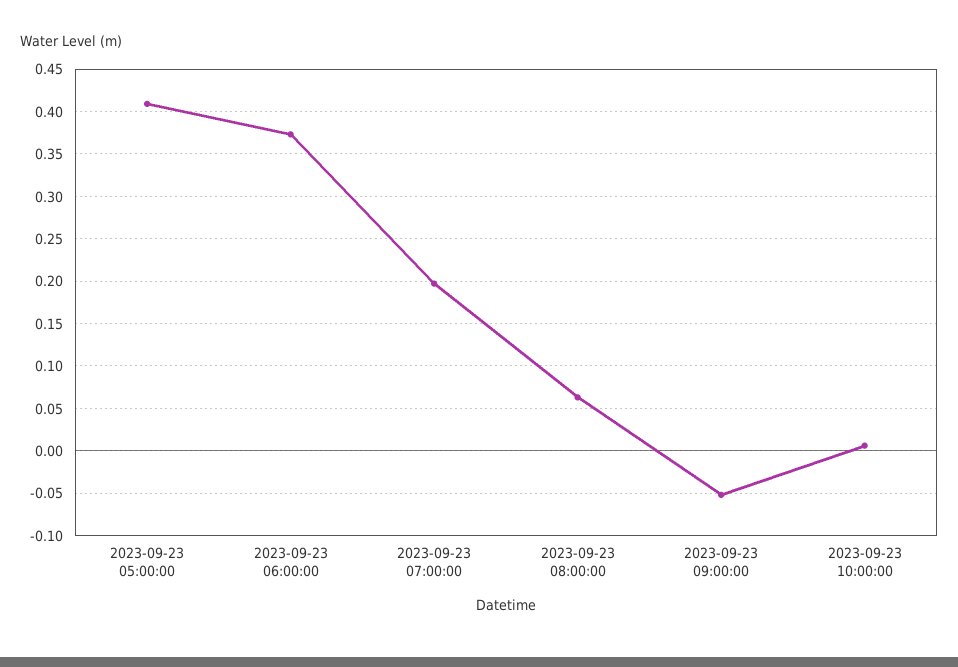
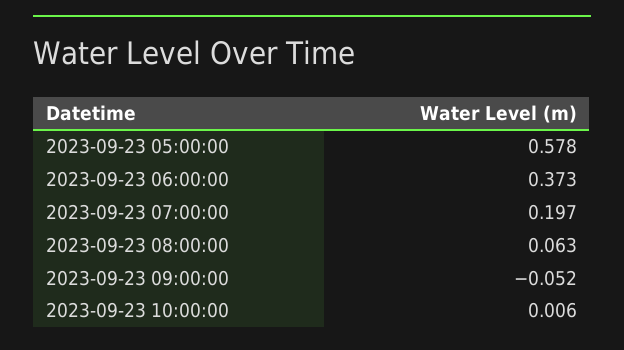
2023-09-23 05:00:00: 0.41 -> 0.578

